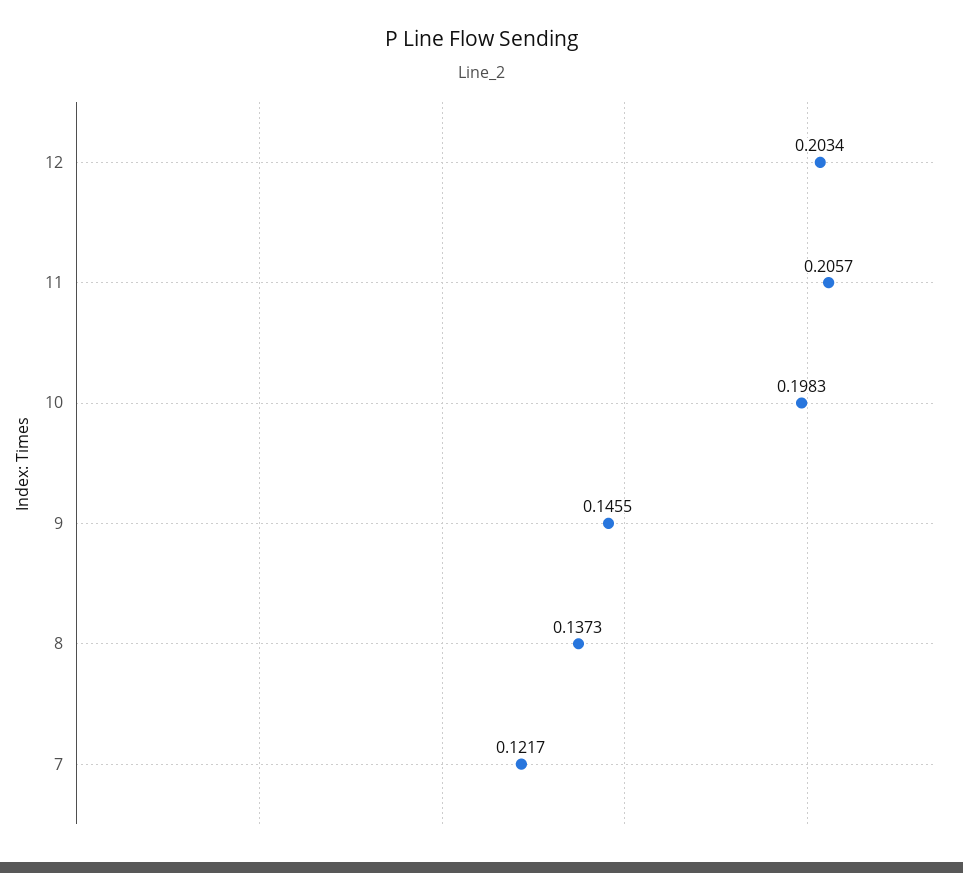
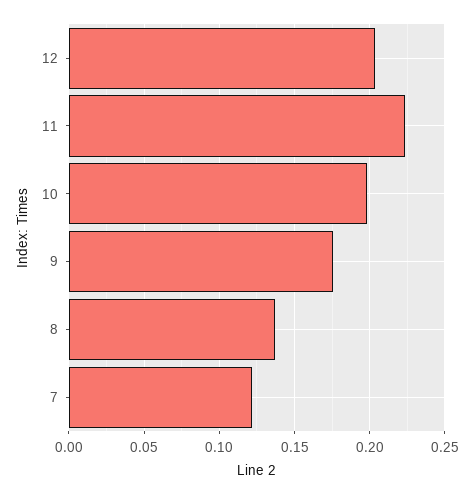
11: 0.2057 -> 0.225
9: 0.1455 -> 0.175

